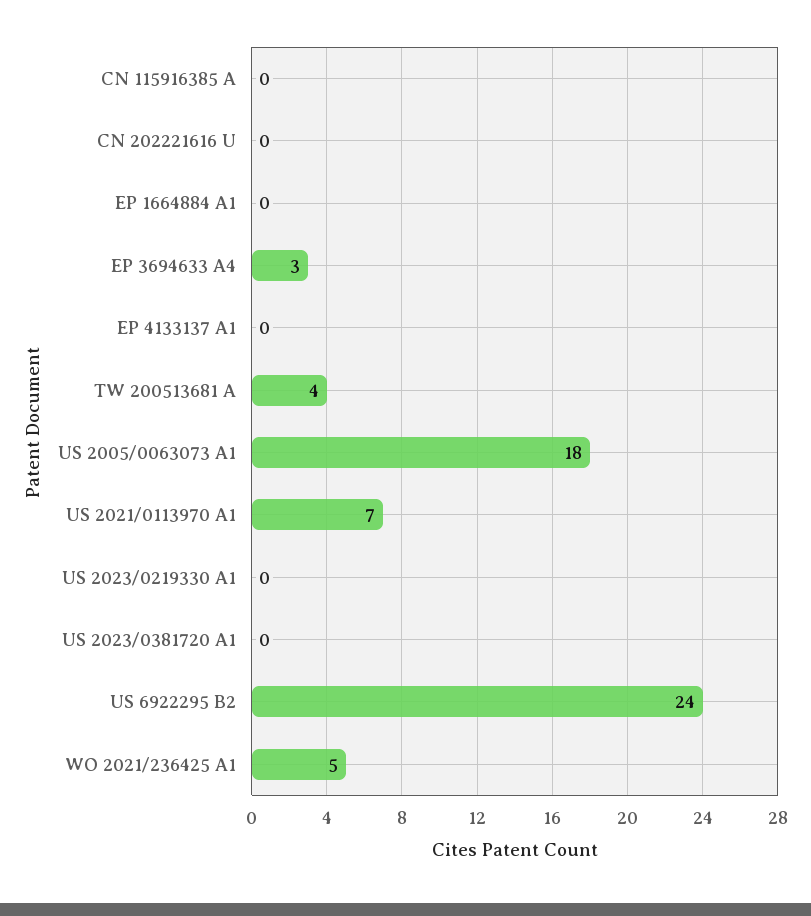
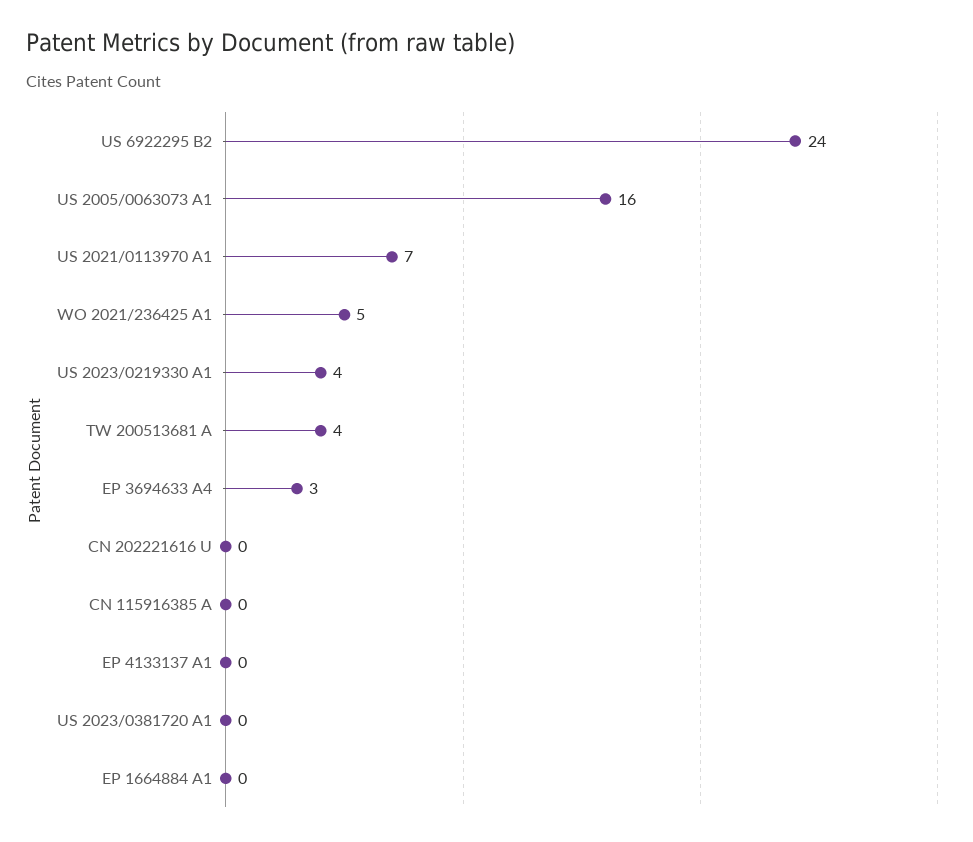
US 2005/0063073 A1: 18 -> 16
US 2023/0219330 A1: 0 -> 4

